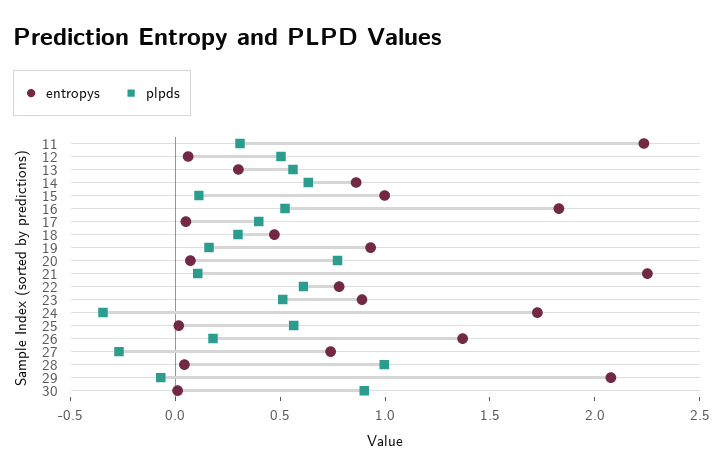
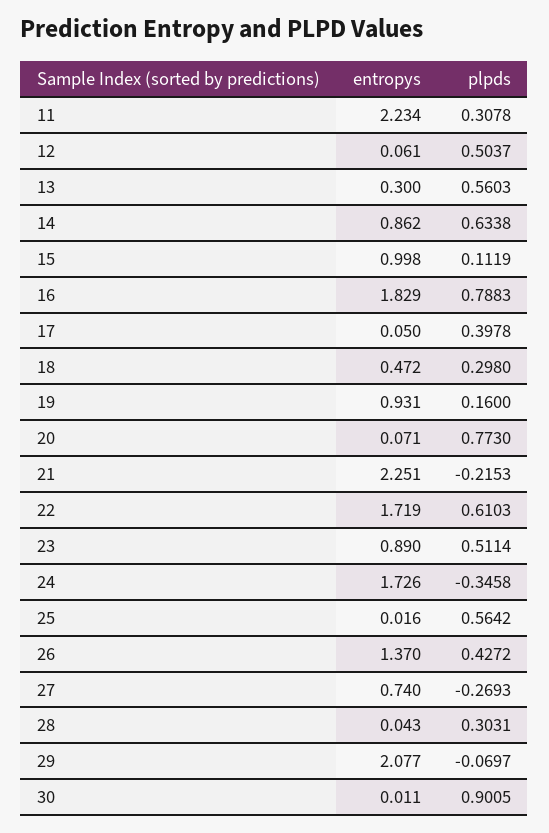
plpds, 16: 0.5 -> 0.7883
plpds, 21: 0.1 -> -0.2153
entropys, 22: 0.8 -> 1.719
plpds, 26: 0.2 -> 0.4272
plpds, 28: 1 -> 0.3031

